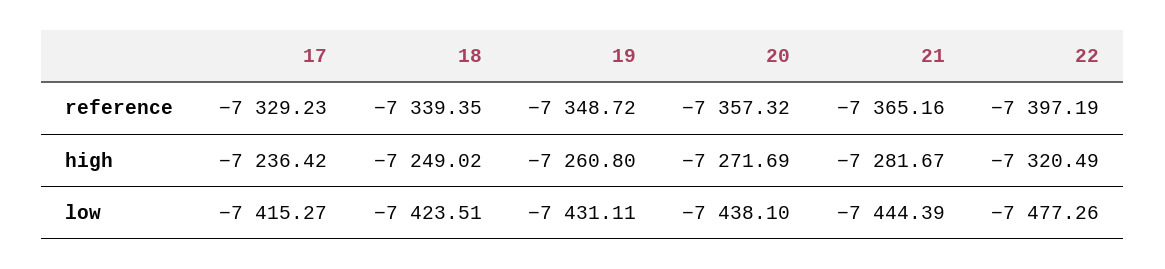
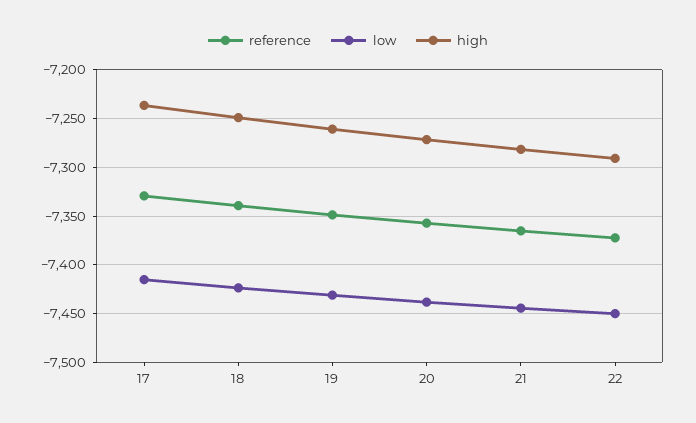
reference, 22: -7397.19 -> -7370
high, 22: -7320.49 -> -7290
low, 22: -7477.26 -> -7450

